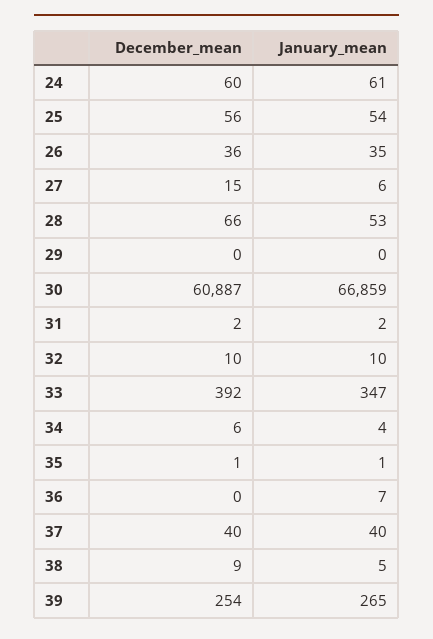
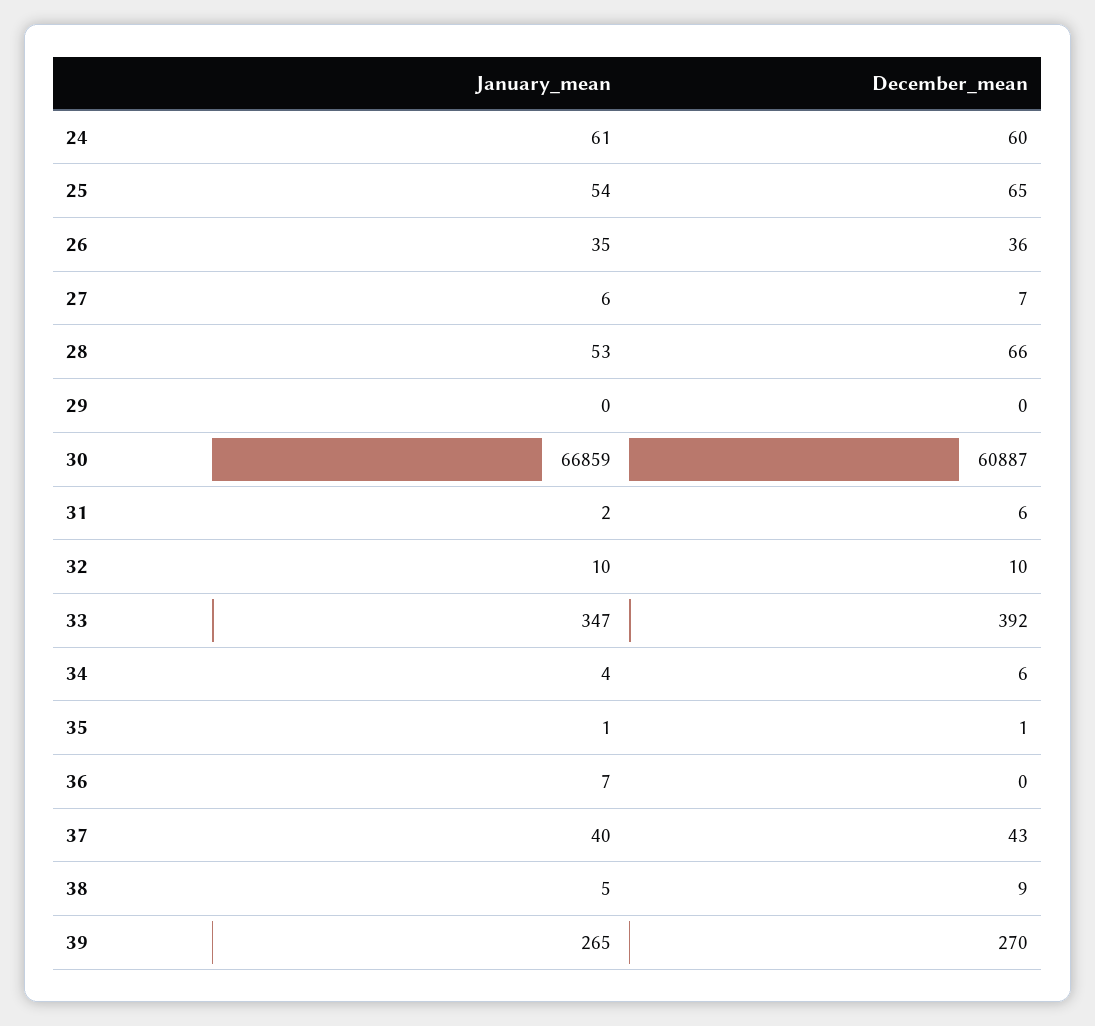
December_mean, 25: 56 -> 65
December_mean, 27: 15 -> 7
December_mean, 31: 2 -> 6
December_mean, 37: 40 -> 43
December_mean, 39: 254 -> 270

